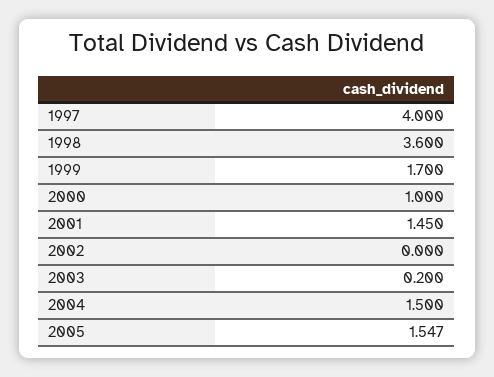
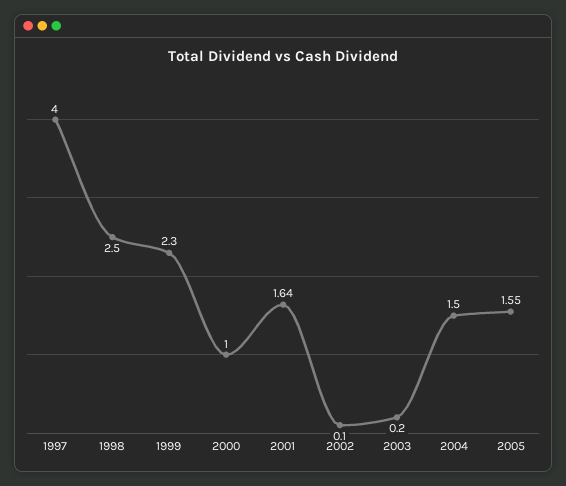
1998: 3.6 -> 2.5
1999: 1.7 -> 2.3
2001: 1.45 -> 1.64
2002: 0 -> 0.1

